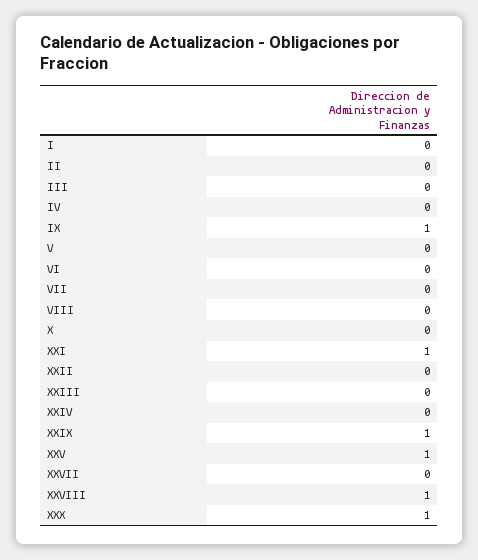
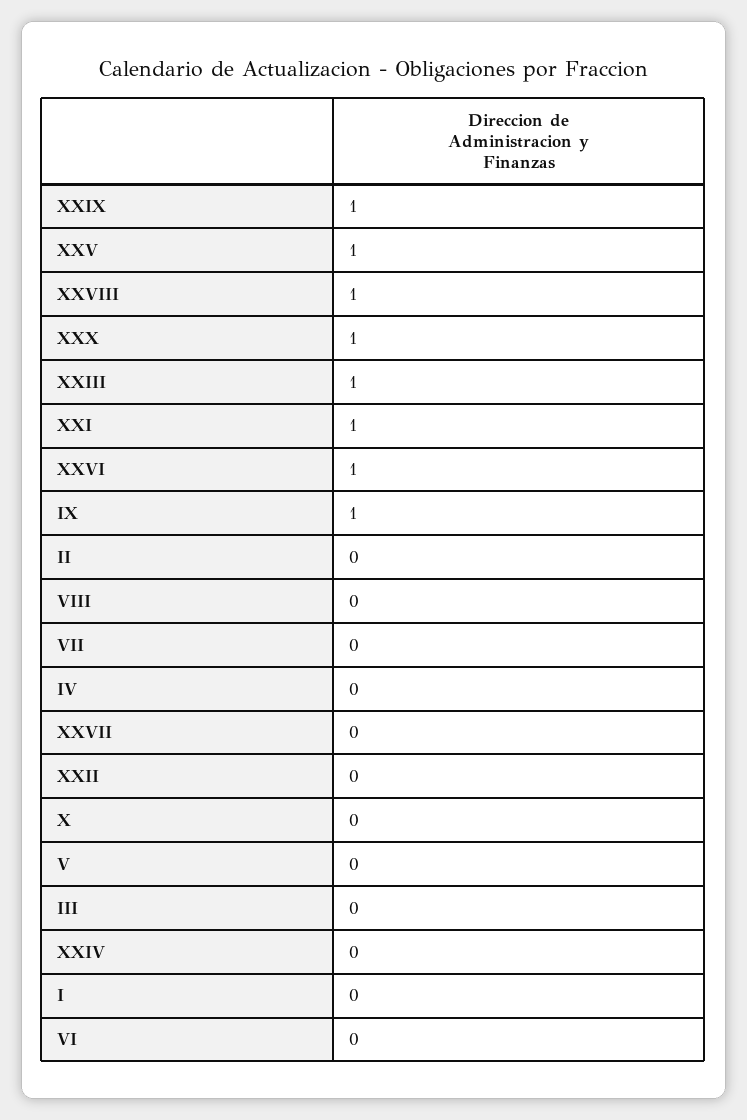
XXIII: 0 -> 1
XXVI: none -> 1

